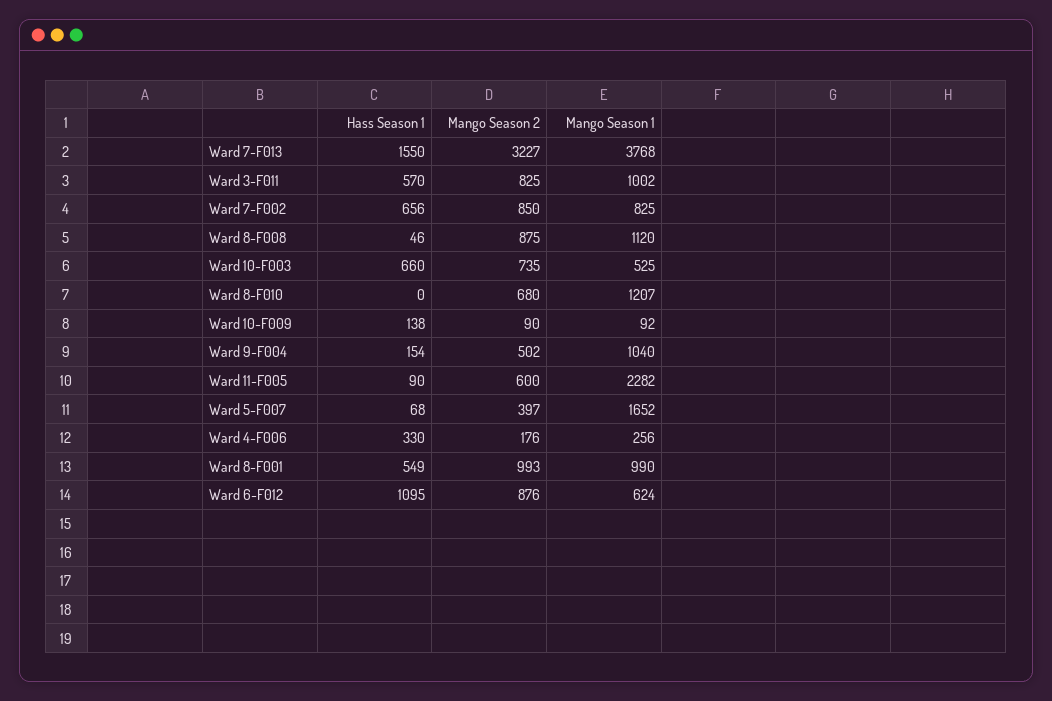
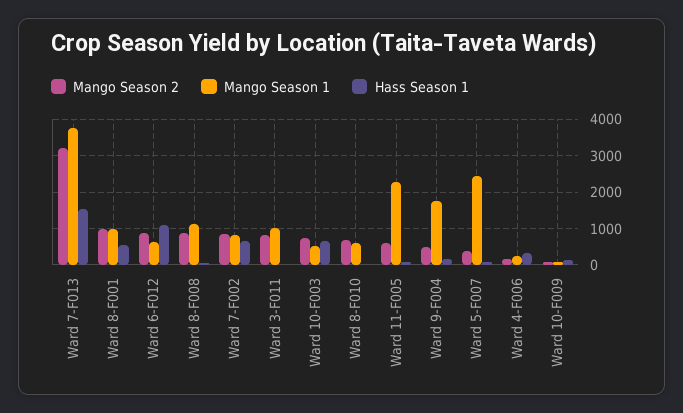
Hass Season 1, Ward 3-F011: 570 -> 0
Mango Season 1, Ward 8-F010: 1207 -> 600
Mango Season 1, Ward 9-F004: 1040 -> 1800
Mango Season 1, Ward 5-F007: 1652 -> 2400

